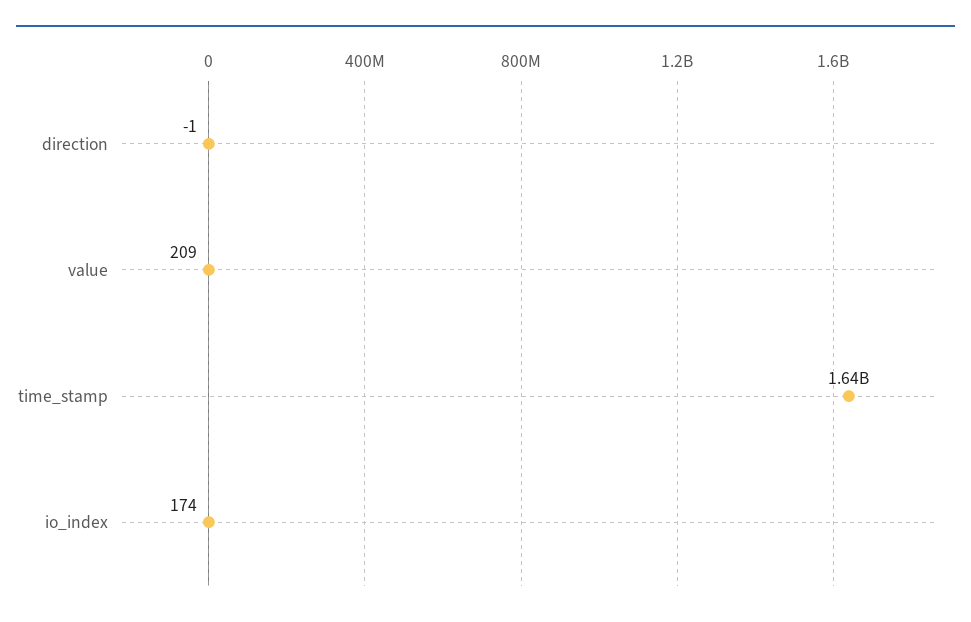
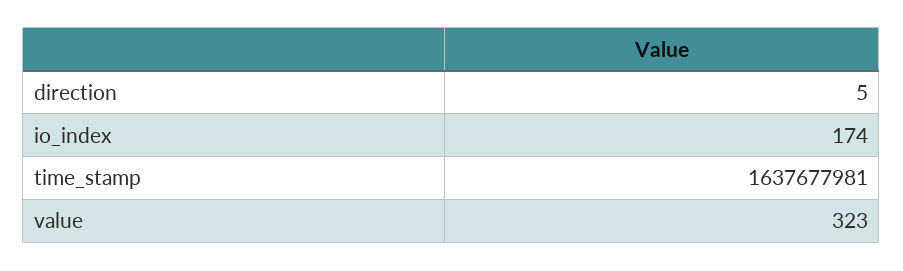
direction: -1 -> 5
value: 209 -> 323

